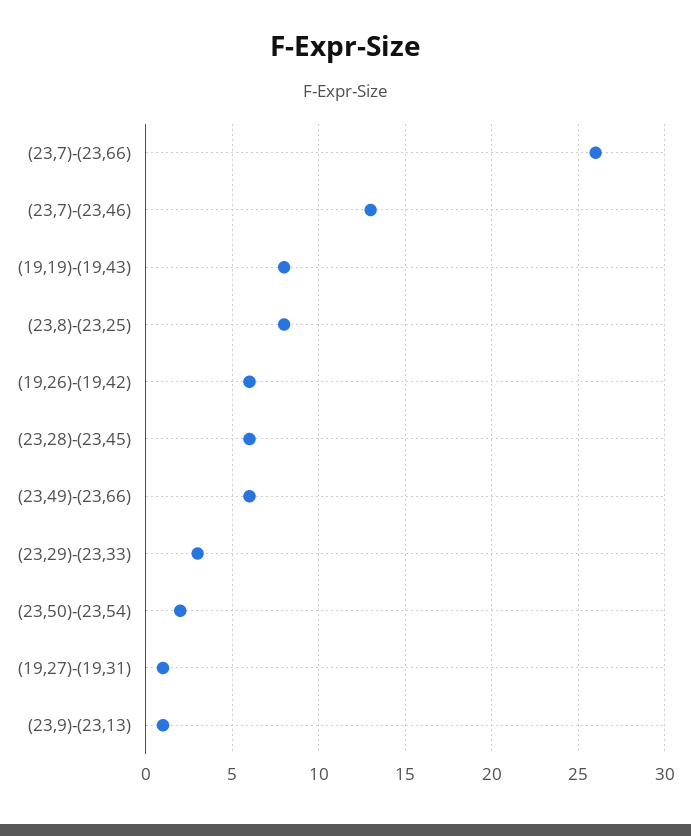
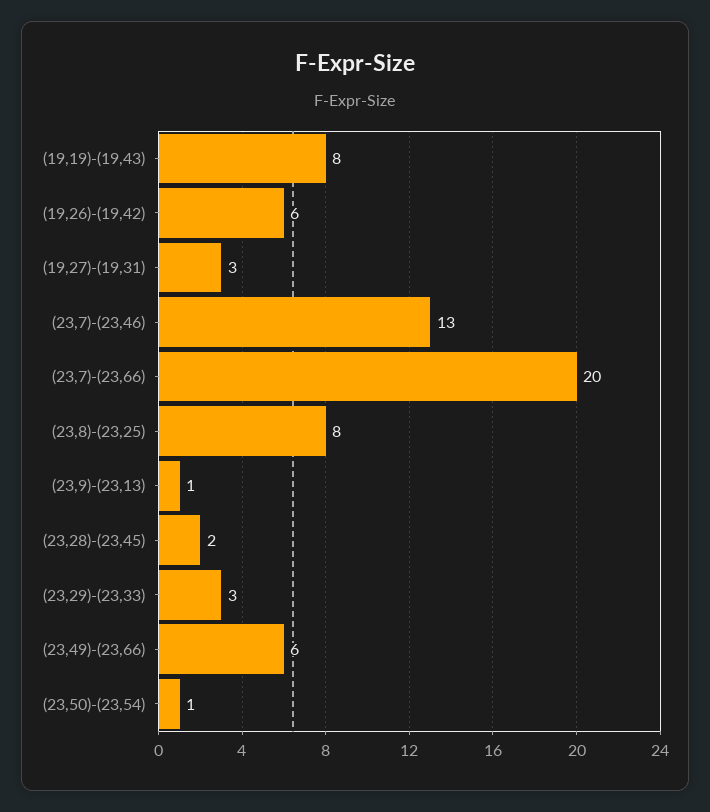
(23,7)-(23,66): 26 -> 20
(23,28)-(23,45): 6 -> 2
(23,50)-(23,54): 2 -> 1
(19,27)-(19,31): 1 -> 3

